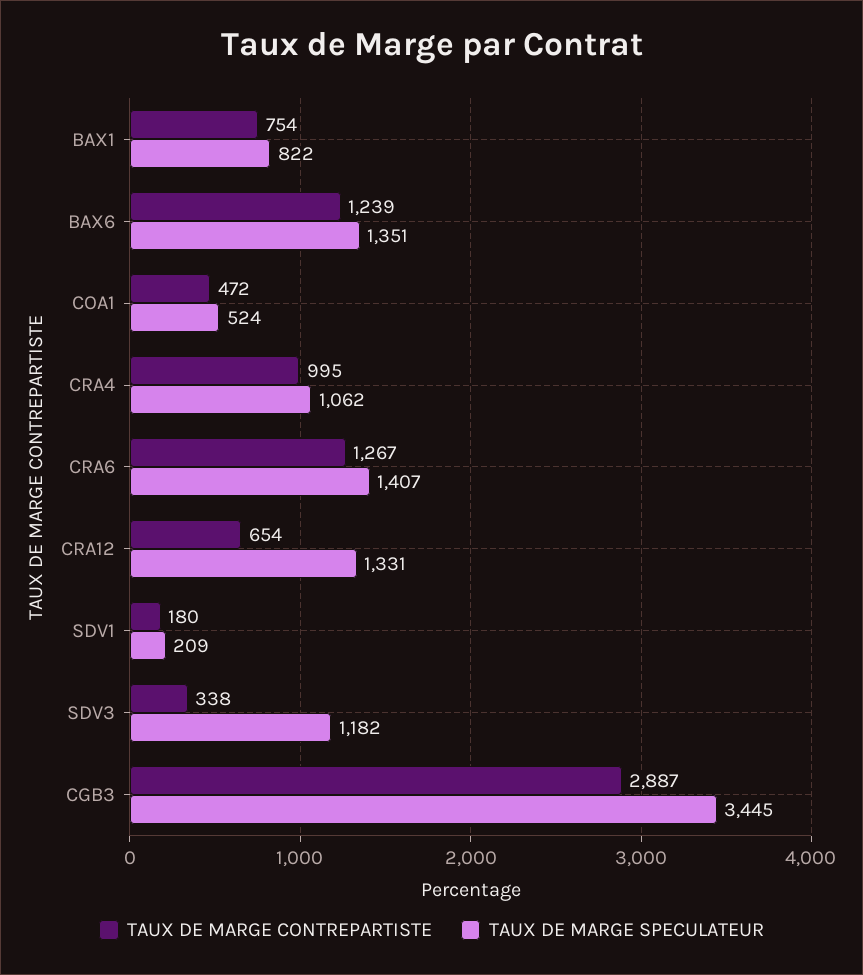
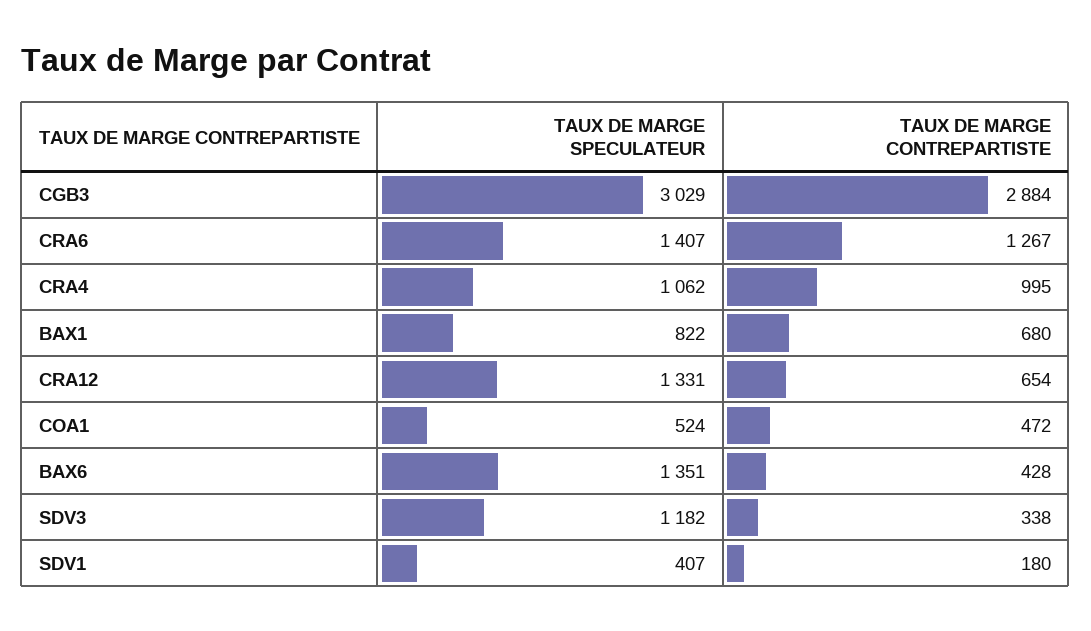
TAUX DE MARGE CONTREPARTISTE, BAX1: 754 -> 680
TAUX DE MARGE CONTREPARTISTE, BAX6: 1239 -> 428
TAUX DE MARGE SPECULATEUR, SDV1: 209 -> 407
TAUX DE MARGE CONTREPARTISTE, CGB3: 2887 -> 2884
TAUX DE MARGE SPECULATEUR, CGB3: 3445 -> 3029

